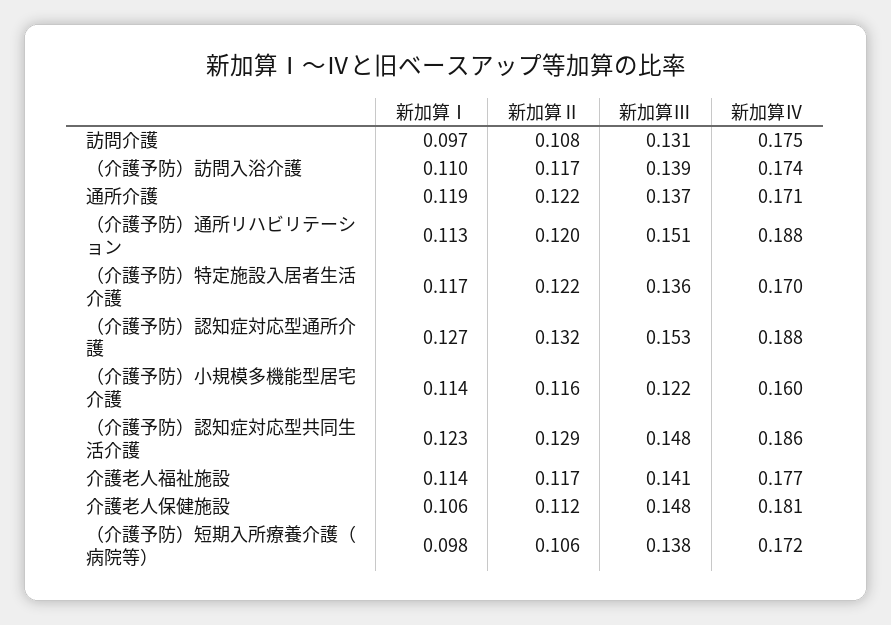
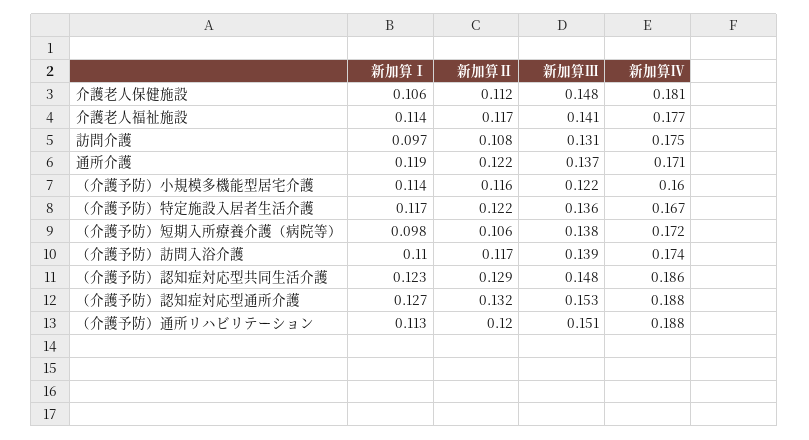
新加算Ⅳ, （介護予防）特定施設入居者生活介護: 0.17 -> 0.167

